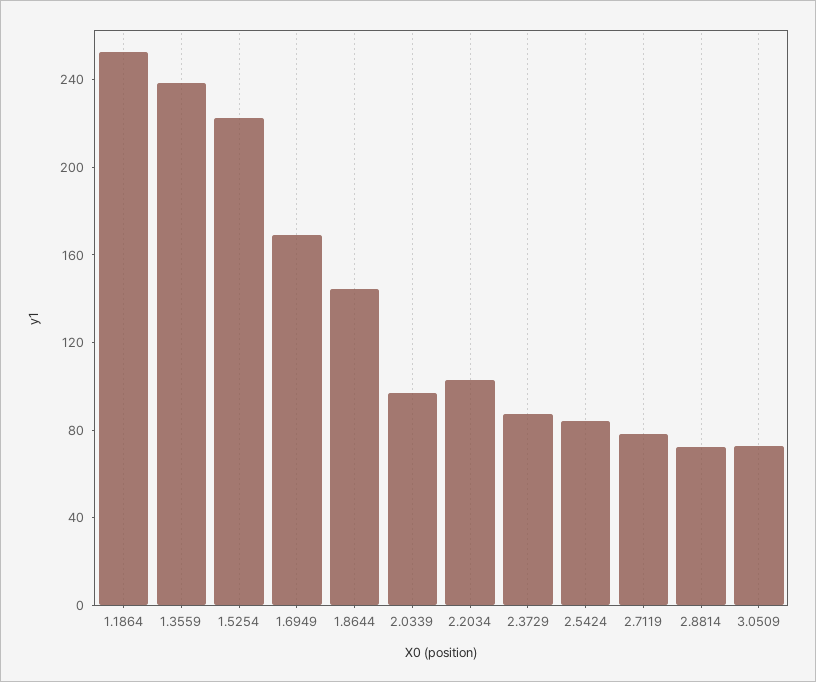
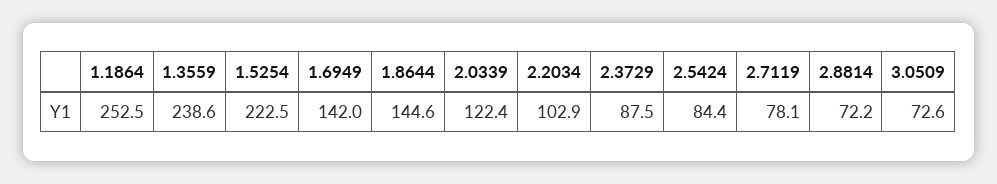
1.6949: 170 -> 142
2.0339: 100 -> 122.4

